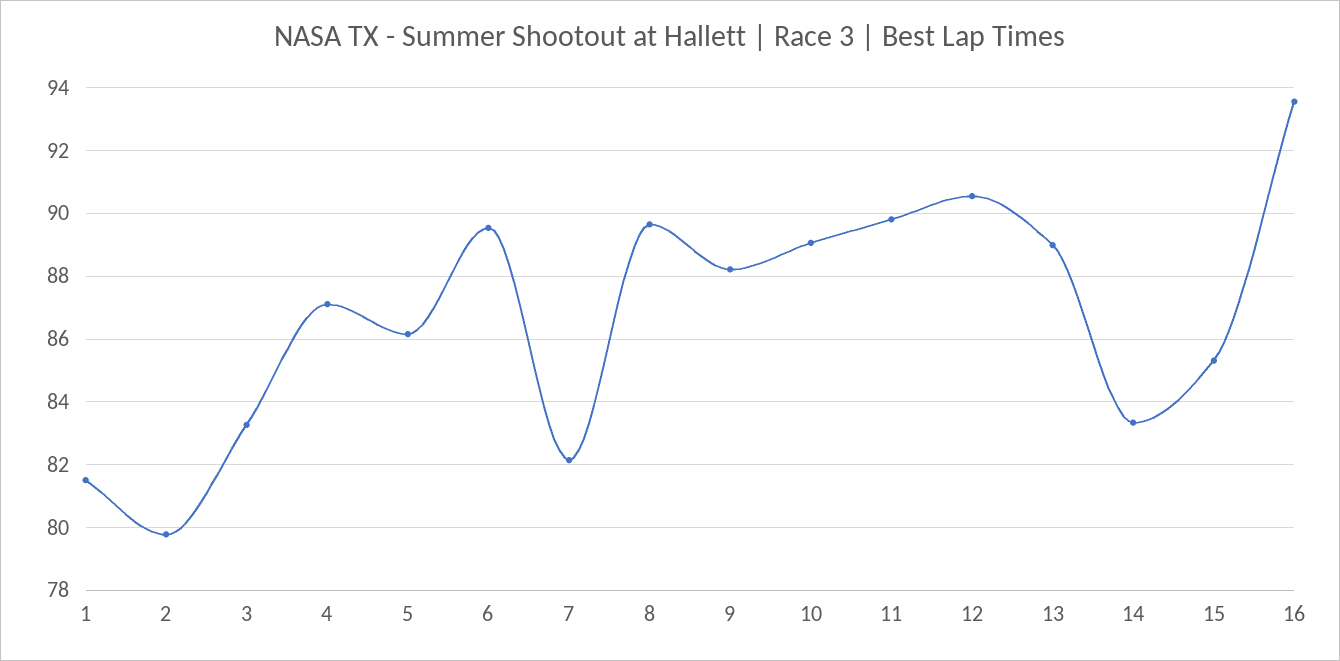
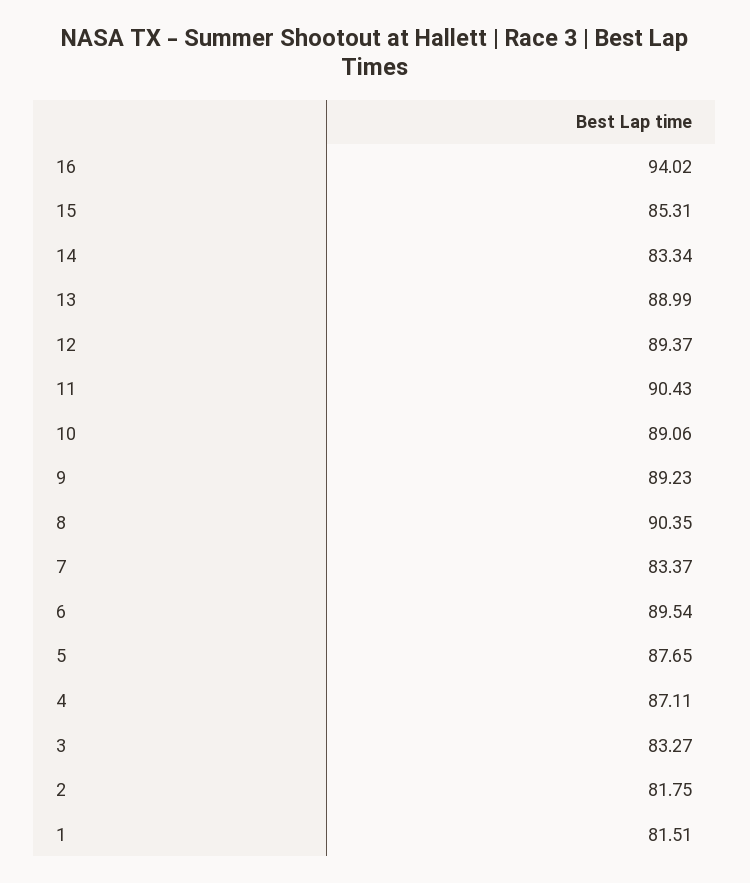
2: 79.8 -> 81.75
5: 86.2 -> 87.65
7: 82.2 -> 83.37
8: 89.6 -> 90.35
9: 88.2 -> 89.23
11: 89.8 -> 90.43
12: 90.6 -> 89.37
16: 93.6 -> 94.02

